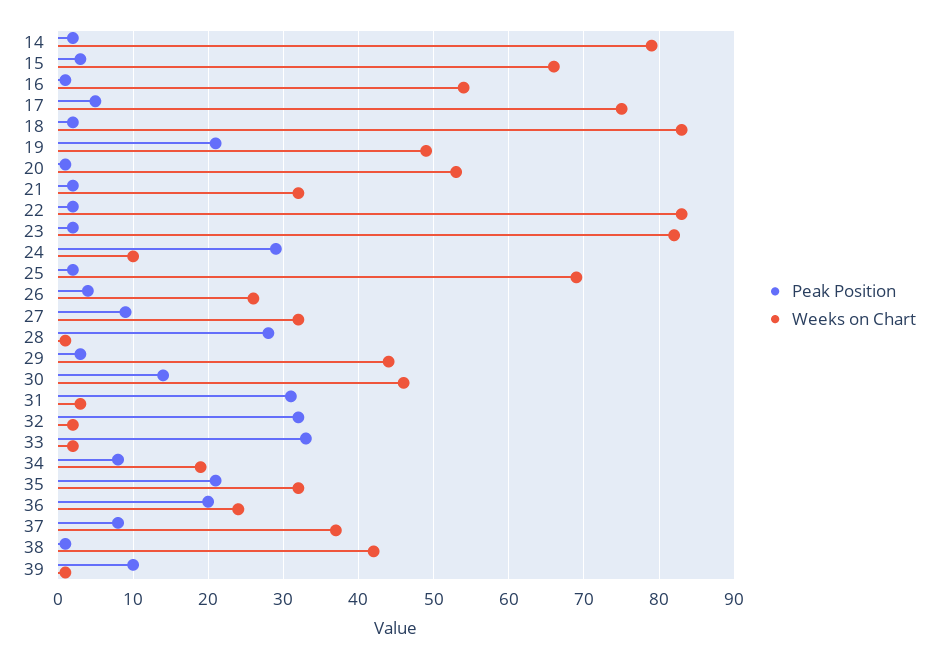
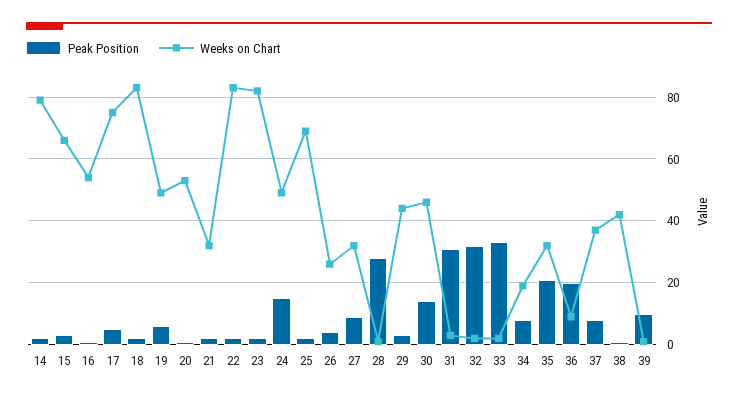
Peak Position, 19: 21 -> 5
Peak Position, 24: 29 -> 15
Weeks on Chart, 24: 10 -> 50
Weeks on Chart, 36: 24 -> 10

